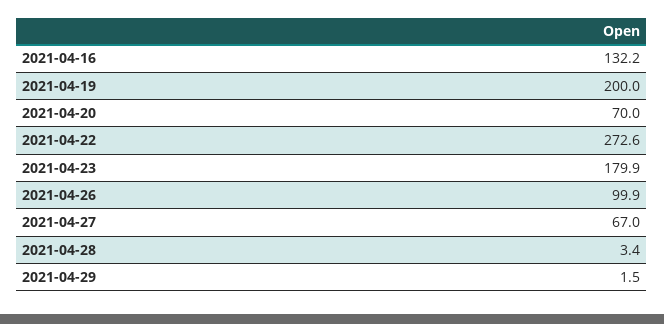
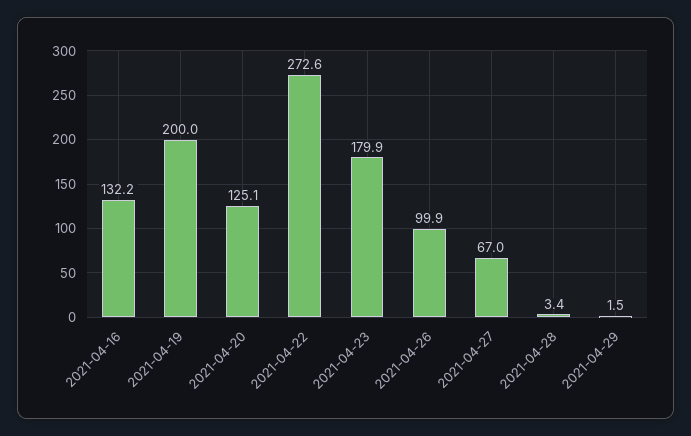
2021-04-20: 70 -> 125.1

